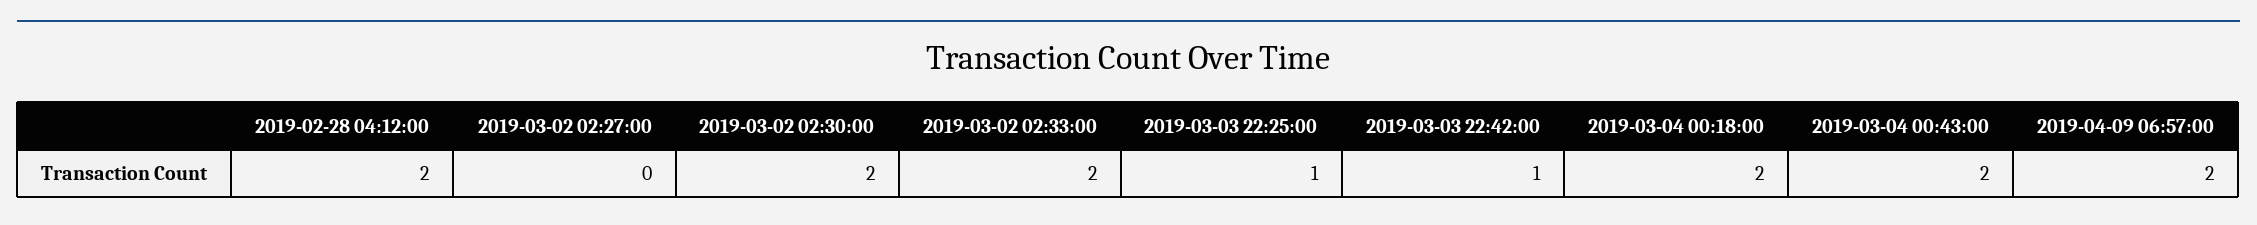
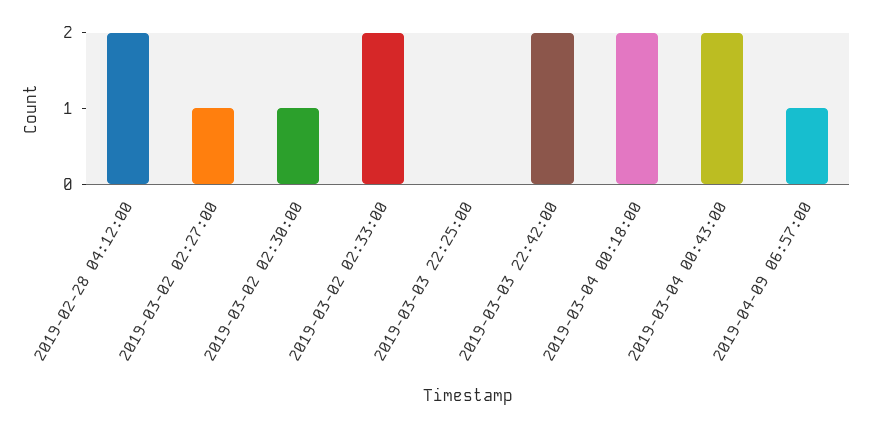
2019-03-02 02:27:00: 0 -> 1
2019-03-02 02:30:00: 2 -> 1
2019-03-03 22:25:00: 1 -> 0
2019-03-03 22:42:00: 1 -> 2
2019-04-09 06:57:00: 2 -> 1

